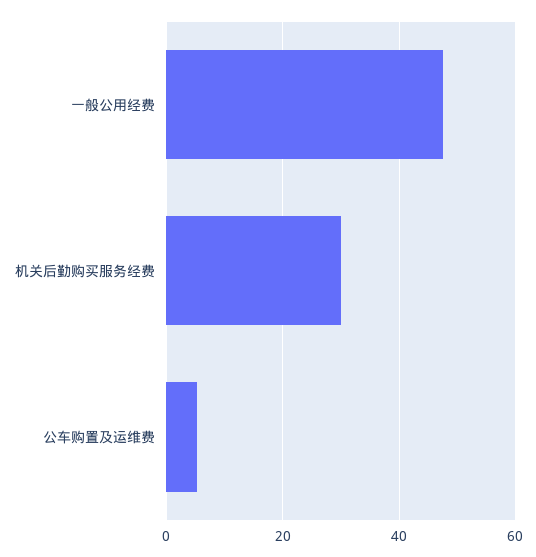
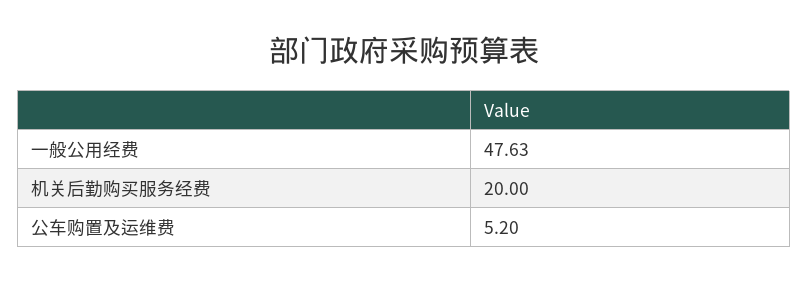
机关后勤购买服务经费: 30 -> 20

